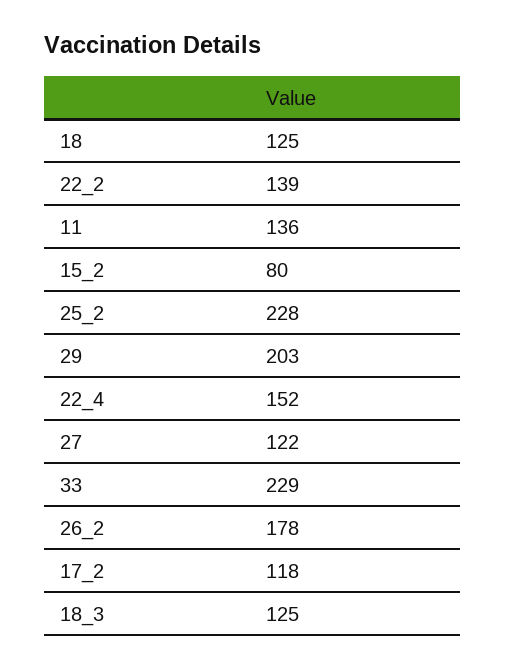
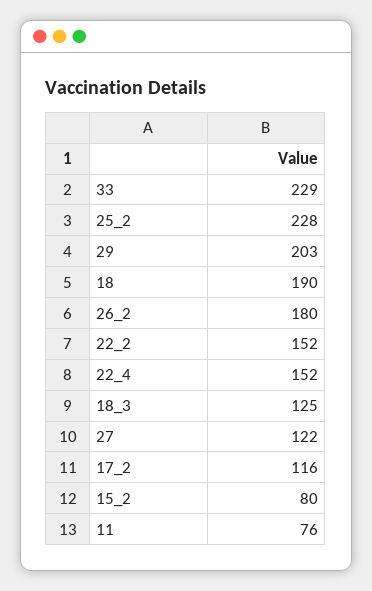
18: 125 -> 190
22_2: 139 -> 152
11: 136 -> 76
26_2: 178 -> 180
17_2: 118 -> 116

